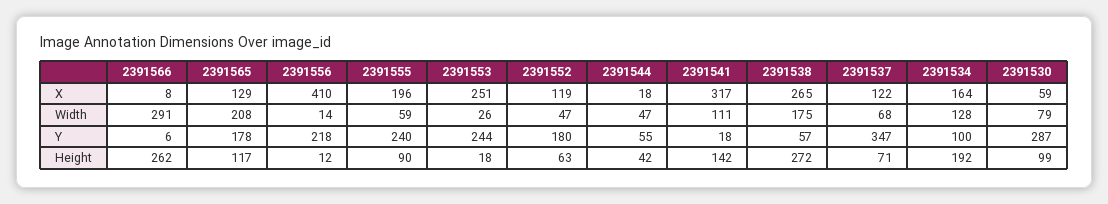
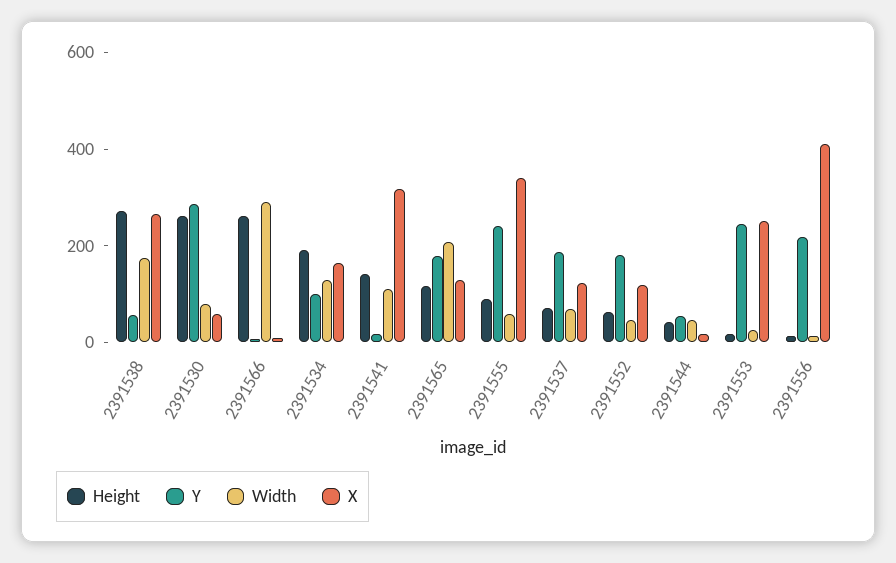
X, 2391555: 196 -> 350
Y, 2391537: 347 -> 200
Height, 2391530: 99 -> 250

